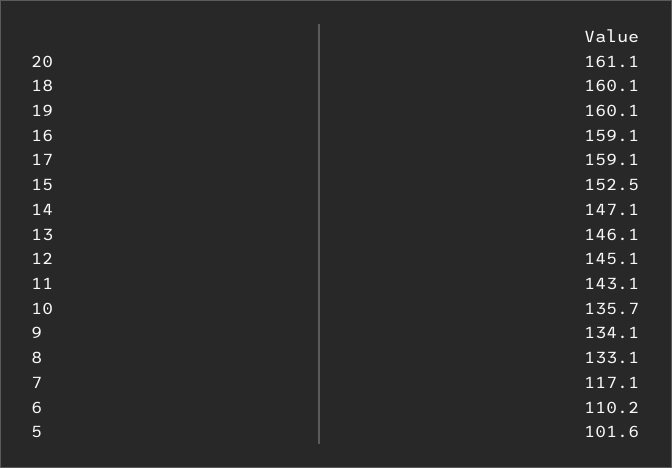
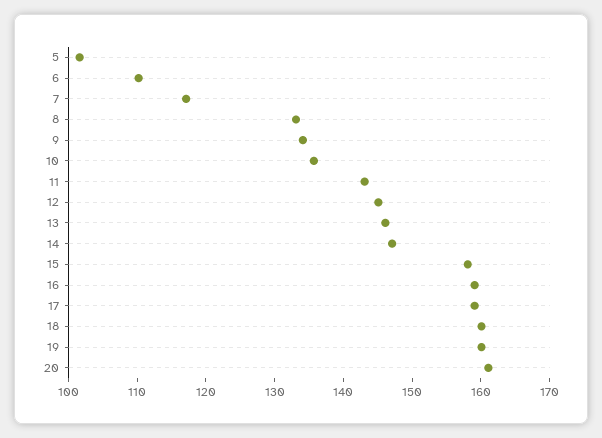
15: 152.5 -> 158

